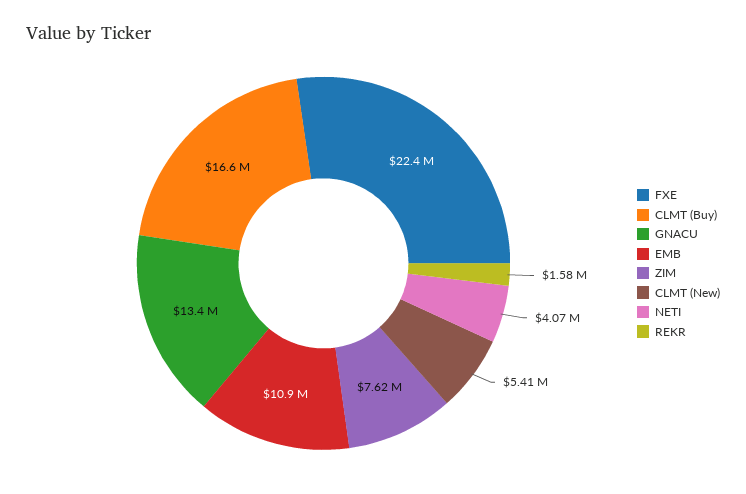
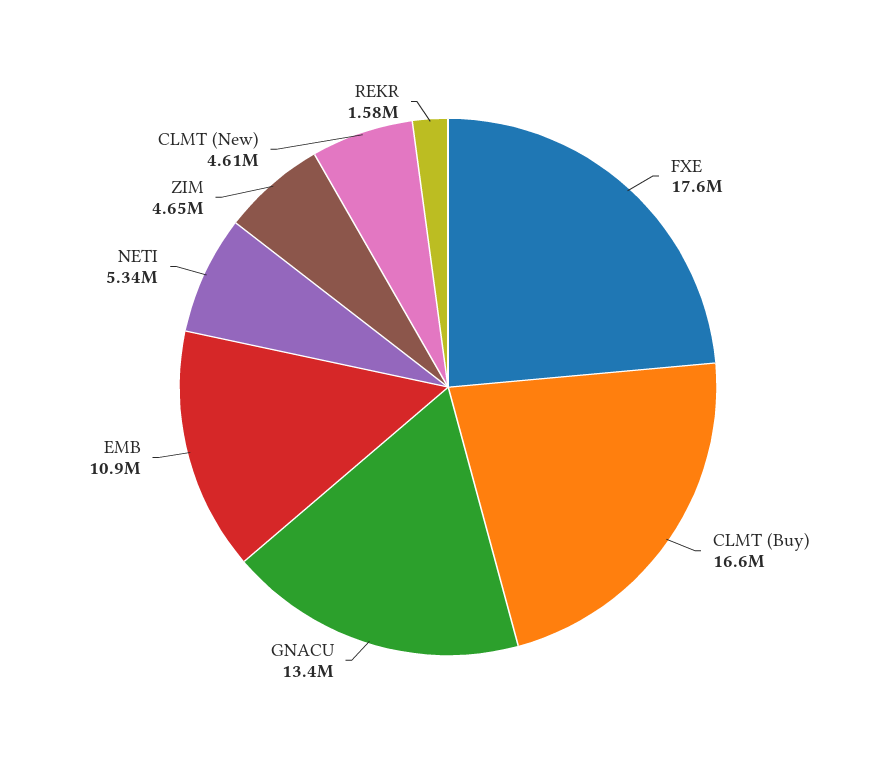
FXE: 22400000 -> 17600000
ZIM: 7620000 -> 4650000
CLMT (New): 5410000 -> 4610000
NETI: 4070000 -> 5340000

